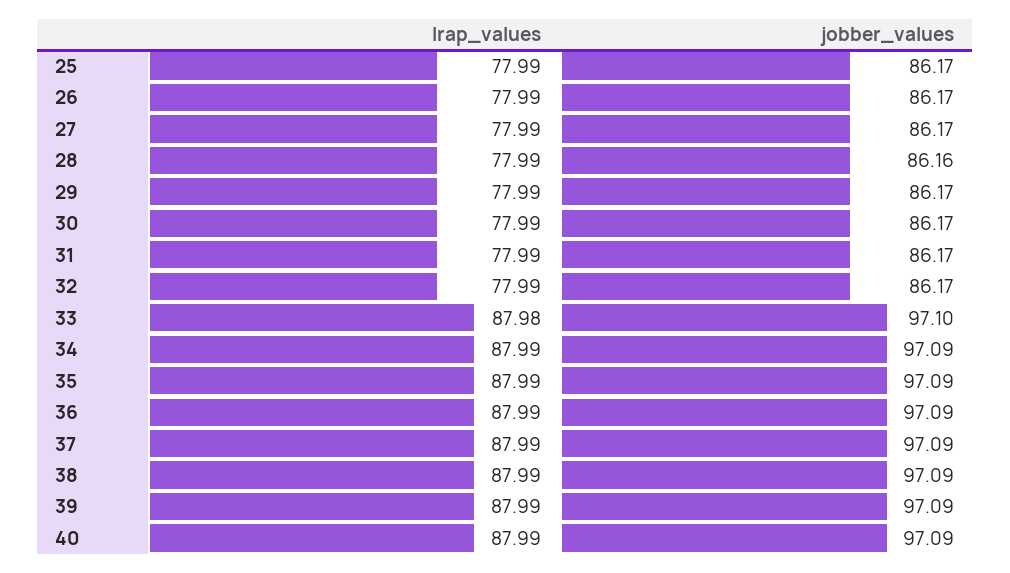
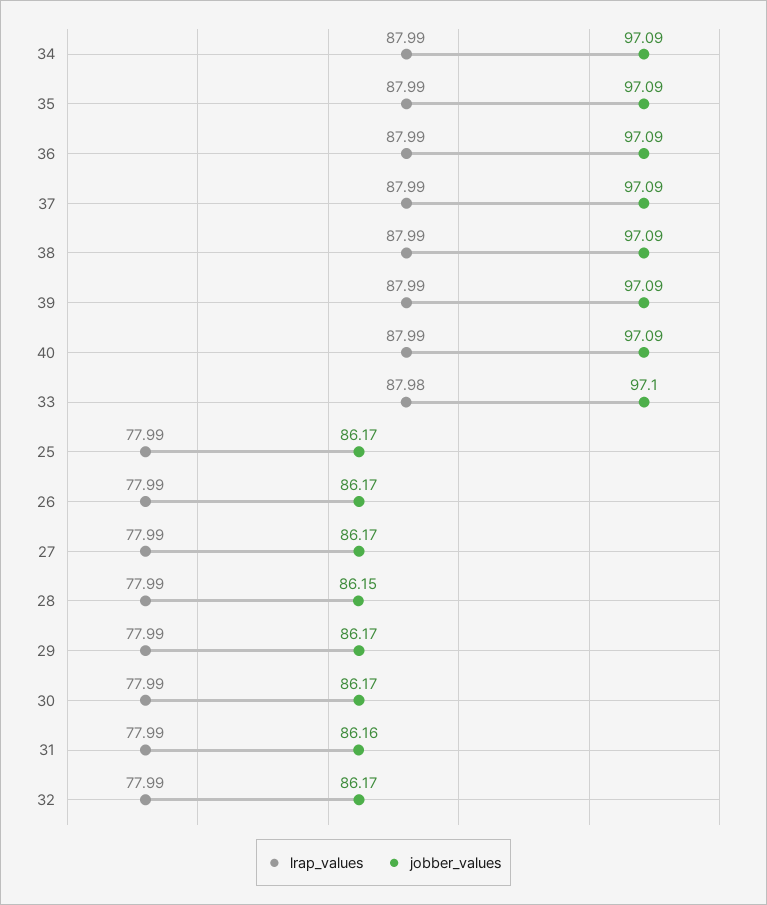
jobber_values, 28: 86.16 -> 86.15
jobber_values, 31: 86.17 -> 86.16

